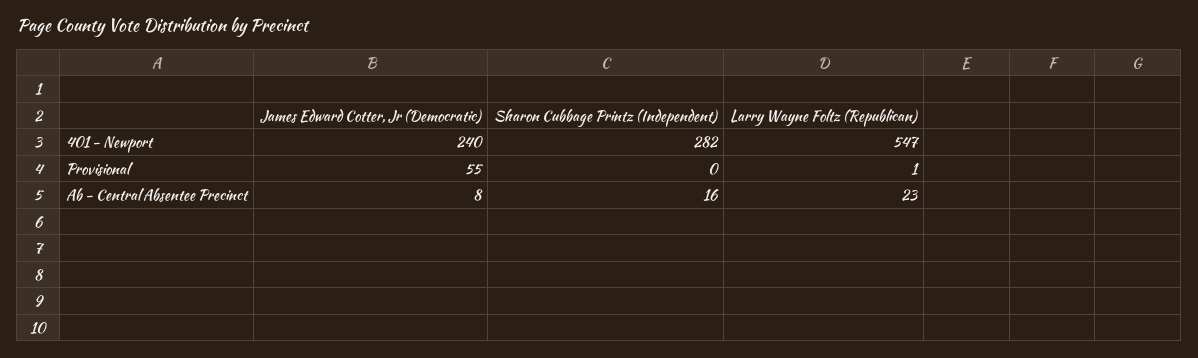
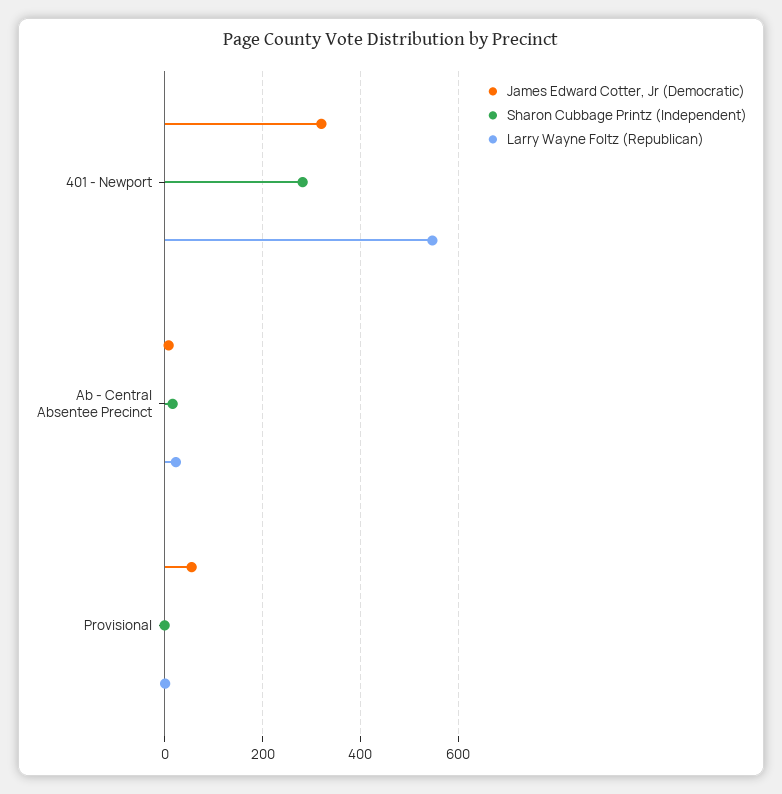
James Edward Cotter, Jr (Democratic), 401 - Newport: 240 -> 320

